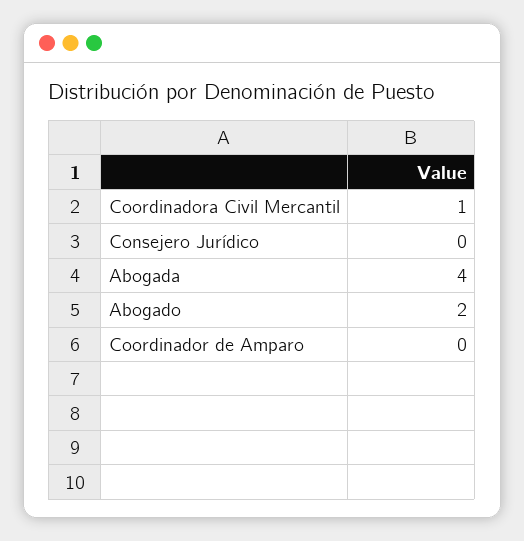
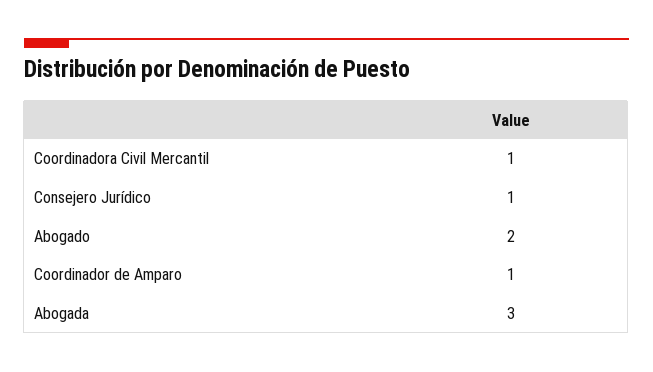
Consejero Jurídico: 0 -> 1
Abogada: 4 -> 3
Coordinador de Amparo: 0 -> 1

